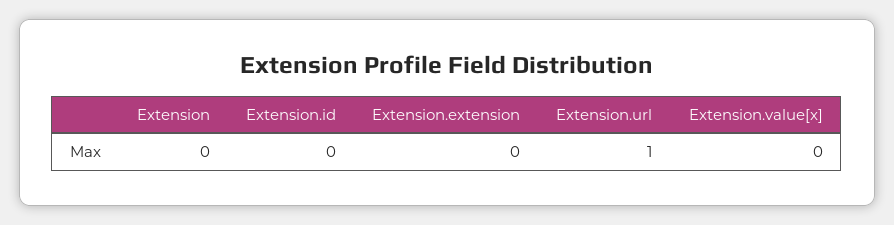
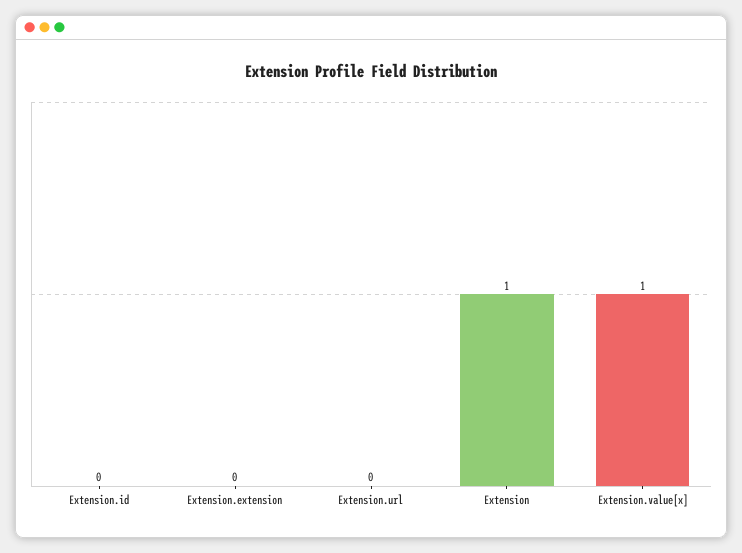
Extension: 0 -> 1
Extension.url: 1 -> 0
Extension.value[x]: 0 -> 1

